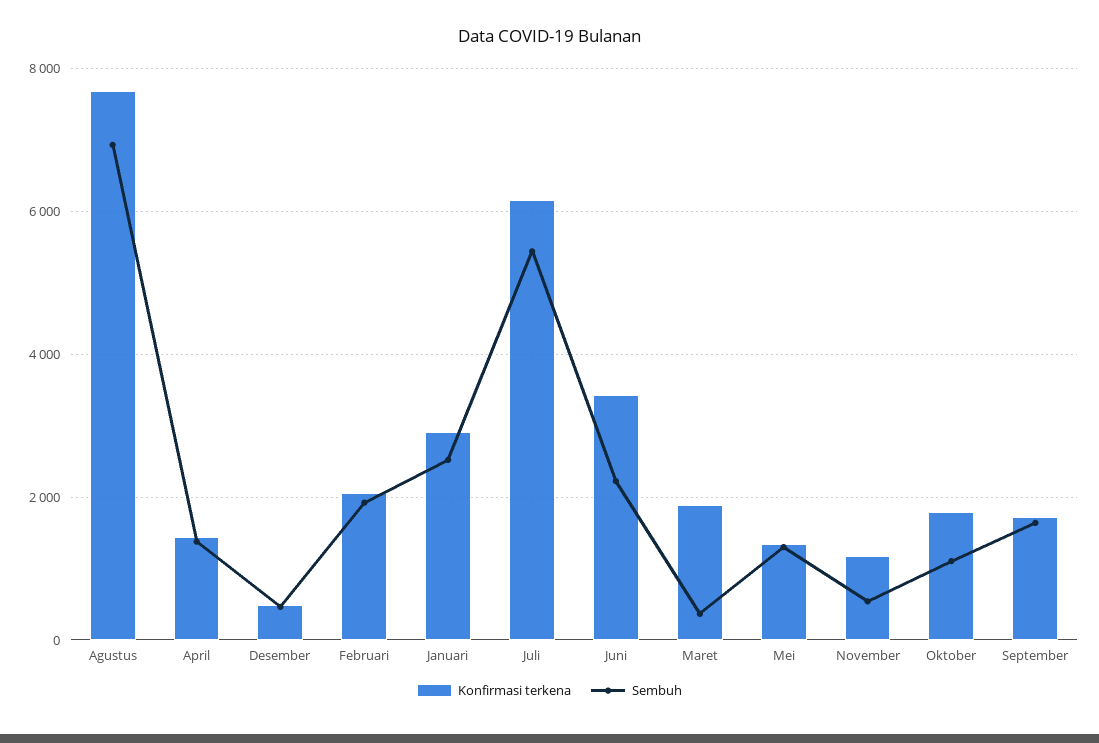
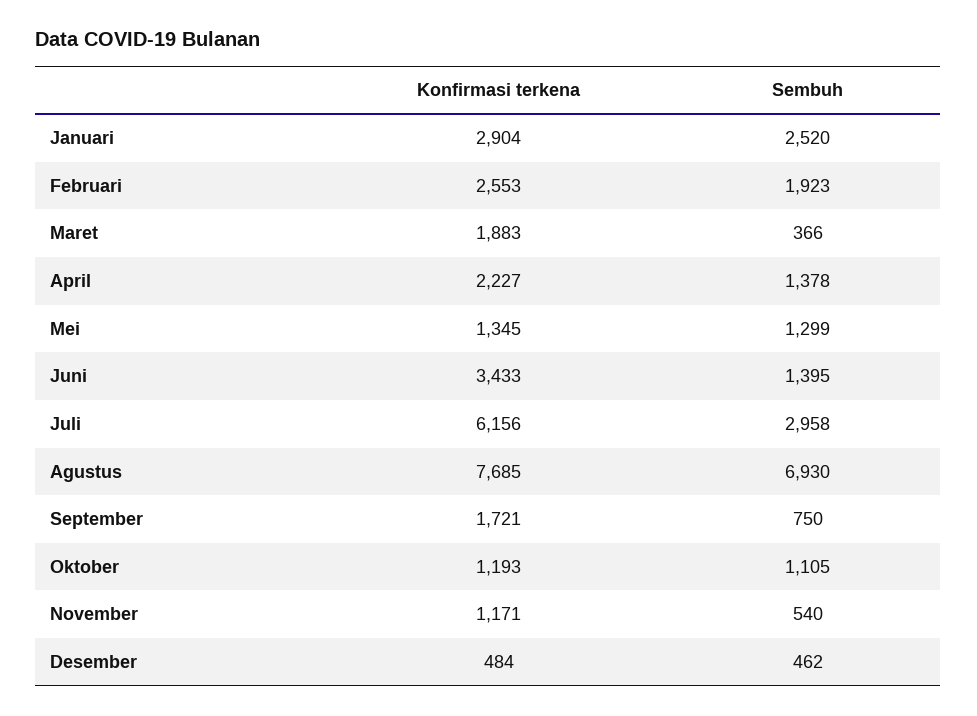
Konfirmasi terkena, April: 1400 -> 2227
Konfirmasi terkena, Februari: 2000 -> 2553
Sembuh, Juli: 5400 -> 2958
Sembuh, Juni: 2200 -> 1395
Konfirmasi terkena, Oktober: 1800 -> 1193
Sembuh, September: 1600 -> 750

